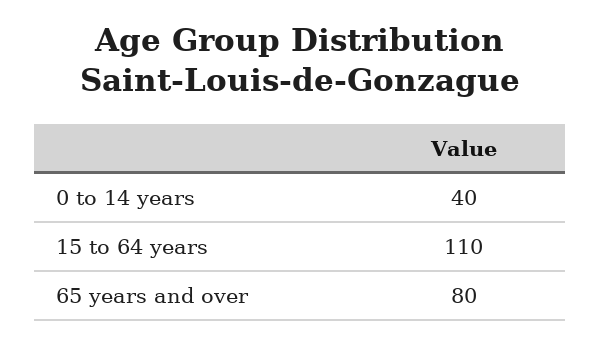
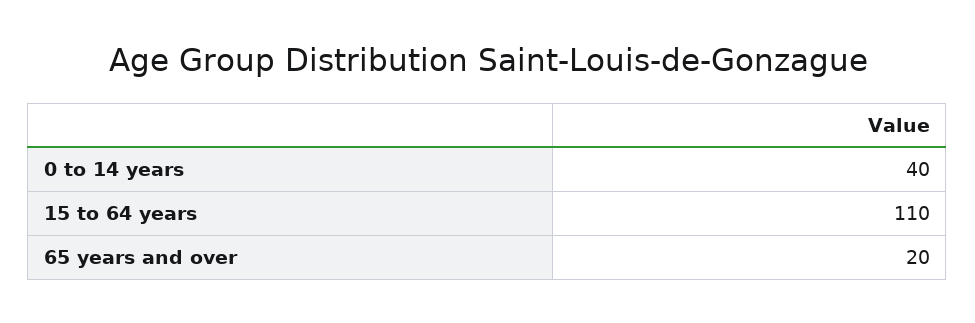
65 years and over: 80 -> 20

